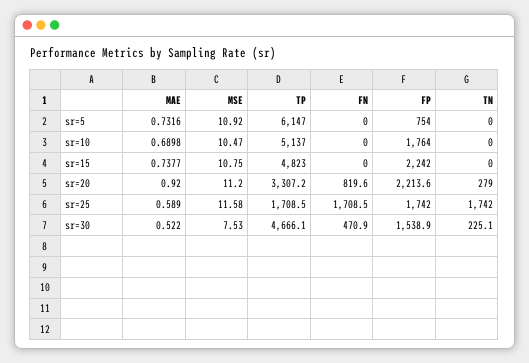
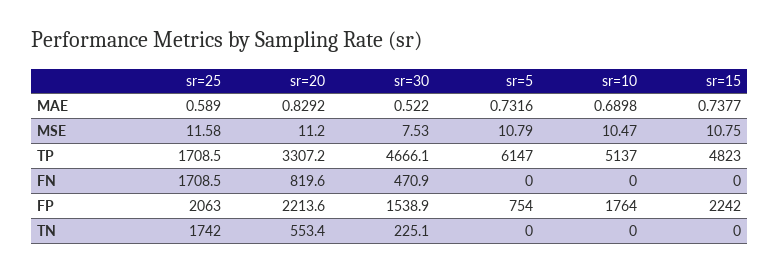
MSE, sr=5: 10.92 -> 10.79
MAE, sr=20: 0.92 -> 0.8292
TN, sr=20: 279 -> 553.4
FP, sr=25: 1742 -> 2063

